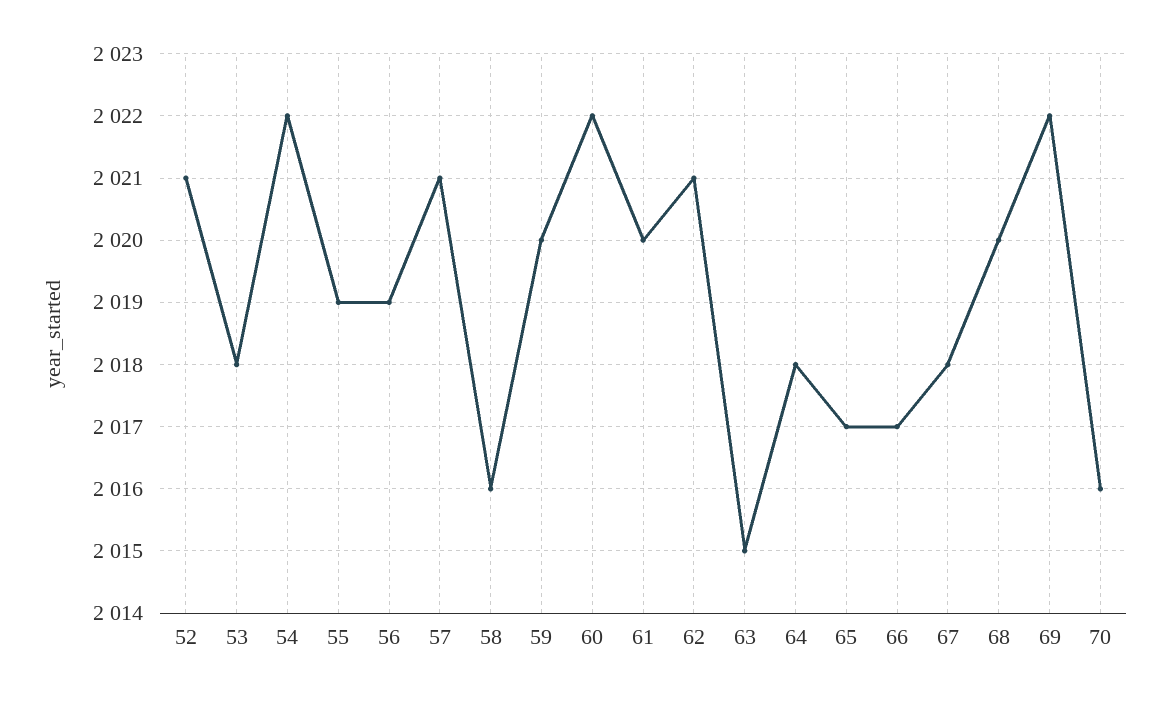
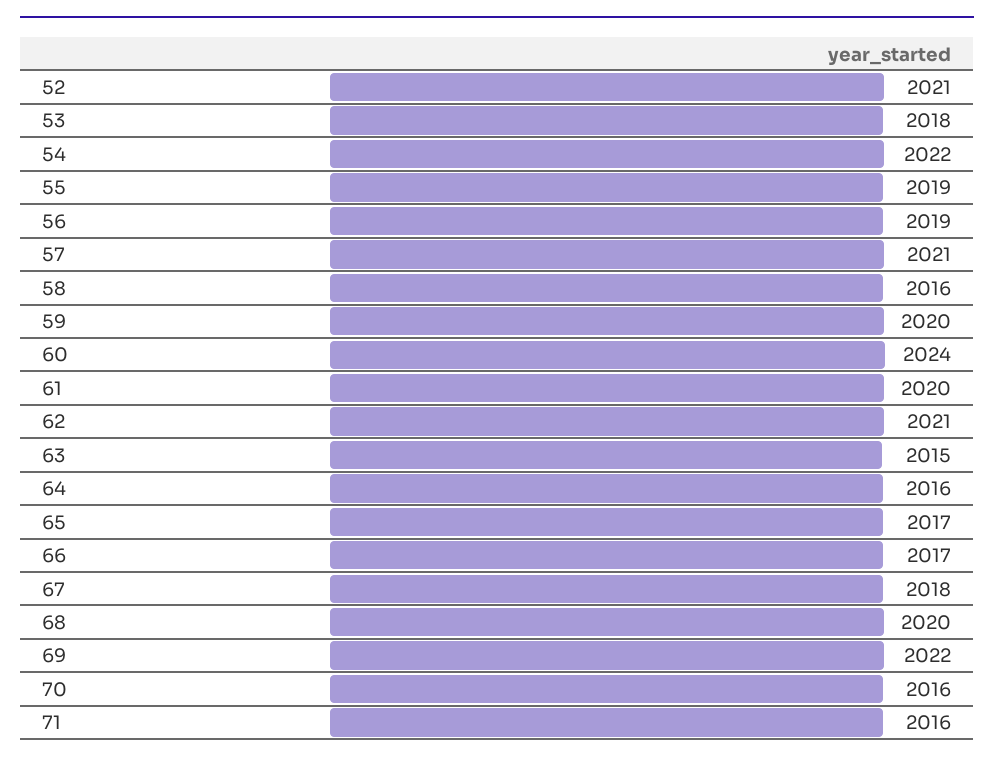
60: 2022 -> 2024
64: 2018 -> 2016
71: none -> 2016

